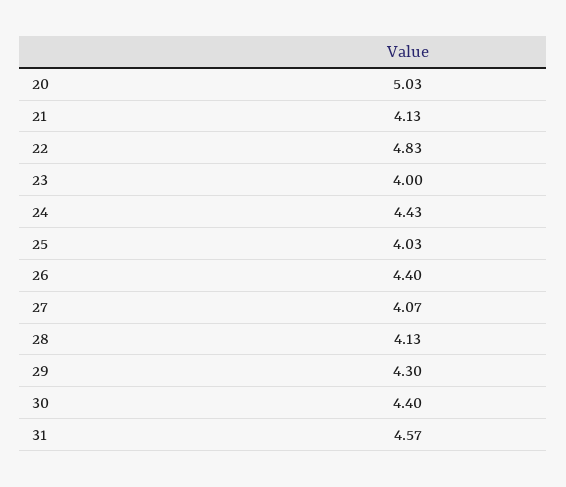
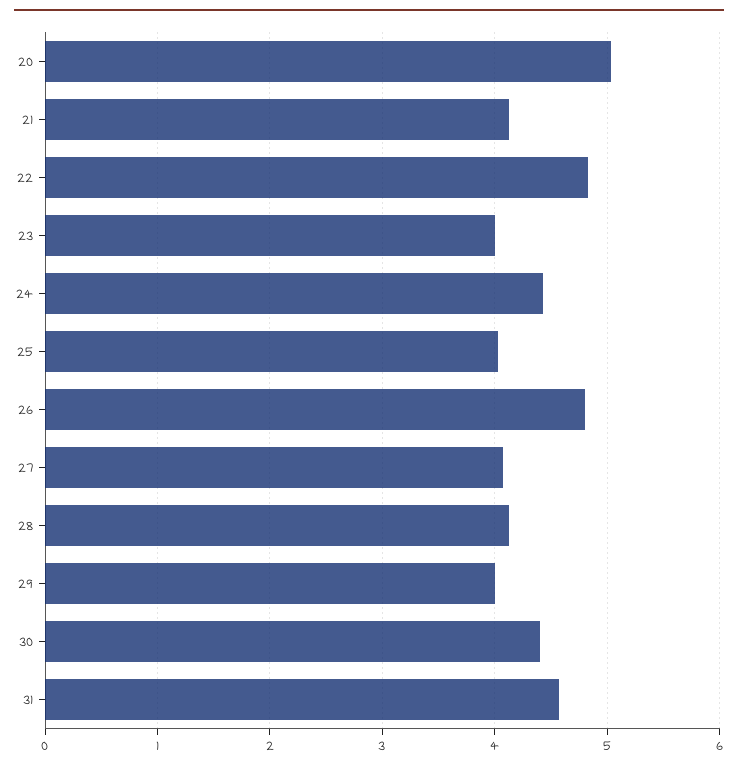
26: 4.4 -> 4.8
29: 4.3 -> 4

